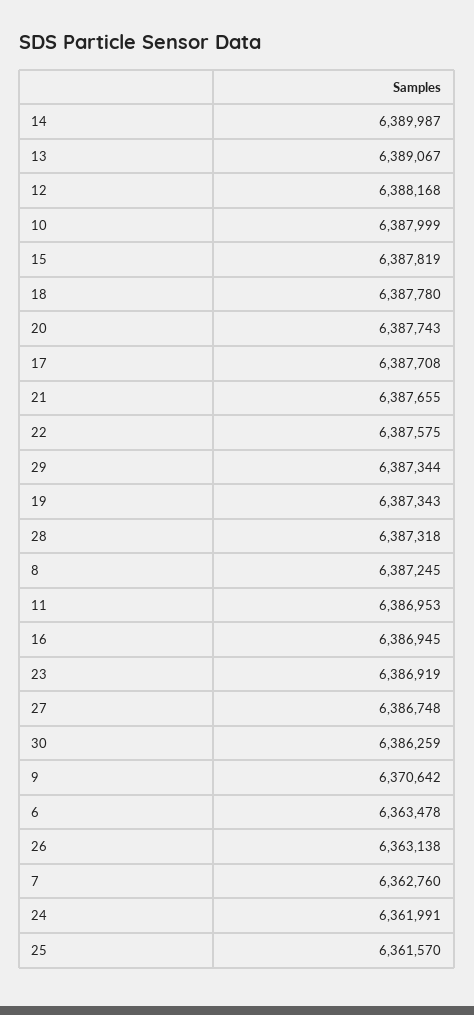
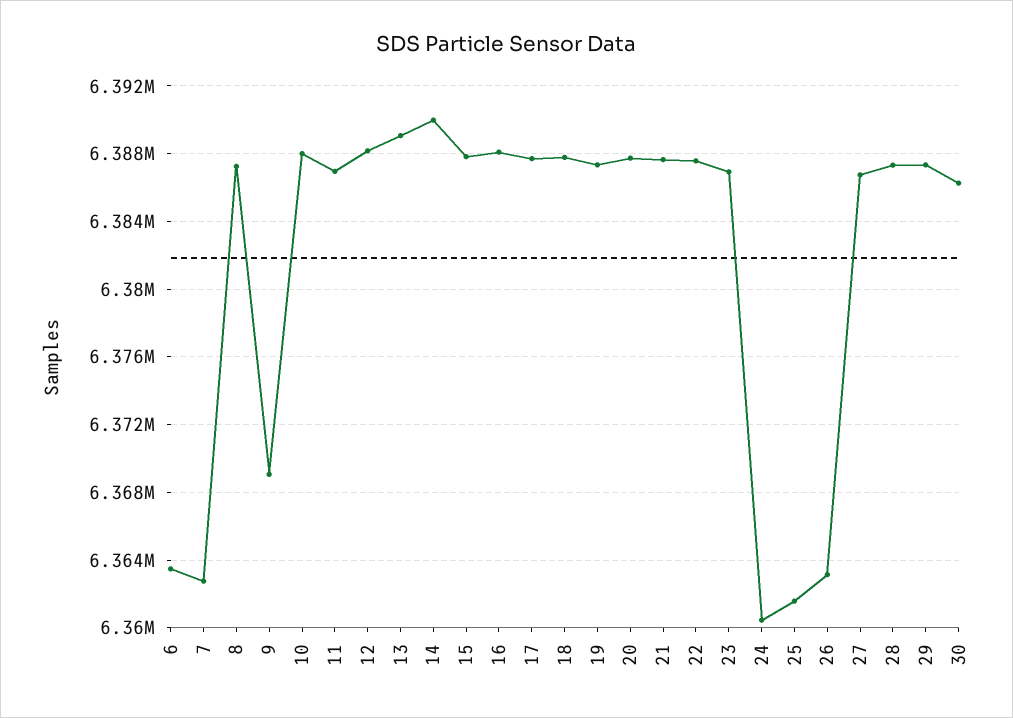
16: 6386945 -> 6388000
9: 6370642 -> 6369000
24: 6361991 -> 6360500

